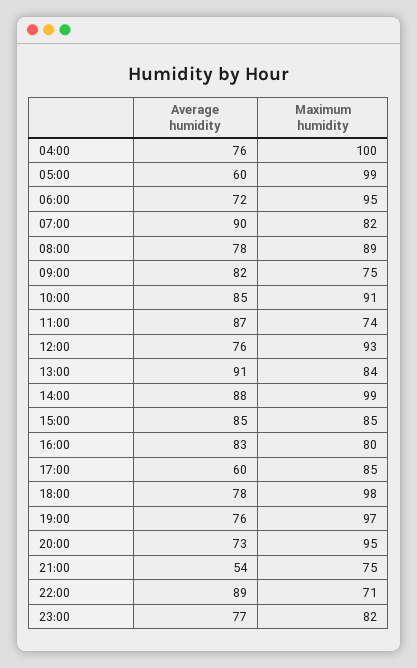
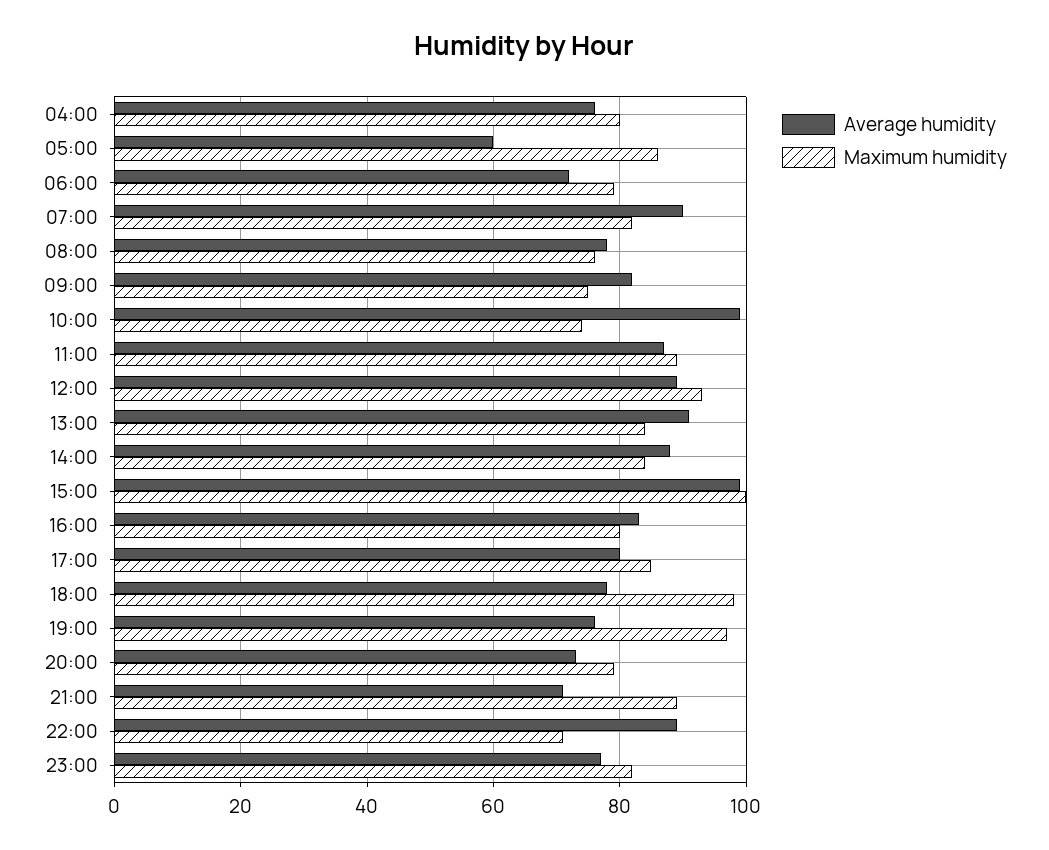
Maximum humidity, 04:00: 100 -> 80
Maximum humidity, 05:00: 99 -> 85
Maximum humidity, 06:00: 95 -> 80
Maximum humidity, 08:00: 89 -> 75
Average humidity, 10:00: 85 -> 100
Maximum humidity, 10:00: 91 -> 75
Maximum humidity, 11:00: 74 -> 90
Average humidity, 12:00: 76 -> 90
Maximum humidity, 14:00: 99 -> 85
Average humidity, 15:00: 85 -> 100
Maximum humidity, 15:00: 85 -> 100
Average humidity, 17:00: 60 -> 80
Maximum humidity, 20:00: 95 -> 80
Average humidity, 21:00: 54 -> 70
Maximum humidity, 21:00: 75 -> 90

